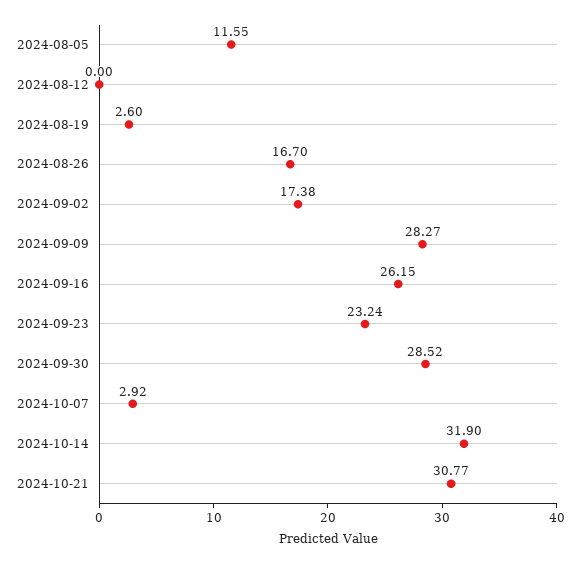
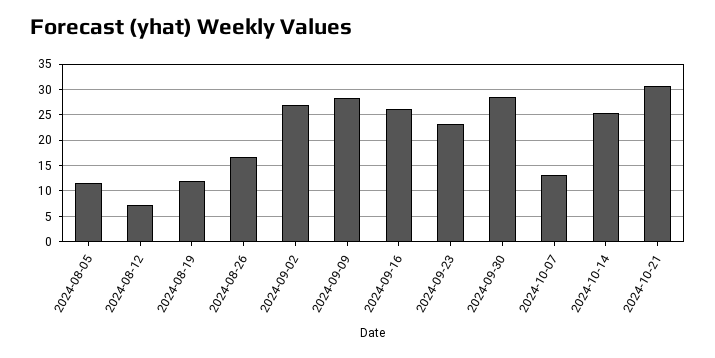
2024-08-12: 0 -> 7.5
2024-08-19: 2.6 -> 12.5
2024-09-02: 17.38 -> 27.5
2024-10-07: 2.92 -> 12.5
2024-10-14: 31.9 -> 25

